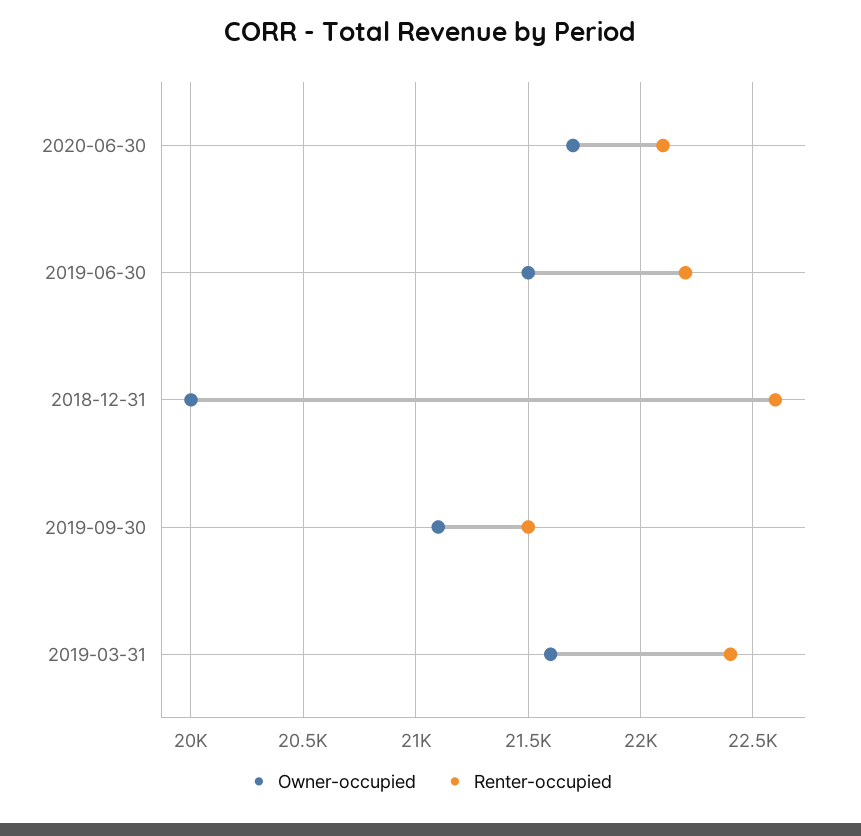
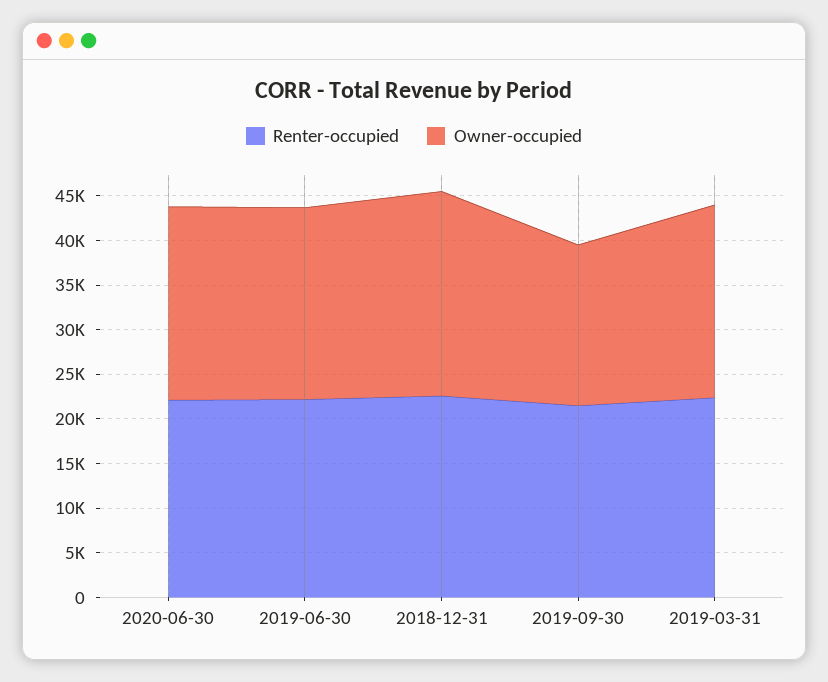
Owner-occupied, 2018-12-31: 20000 -> 23000
Owner-occupied, 2019-09-30: 21100 -> 18000

